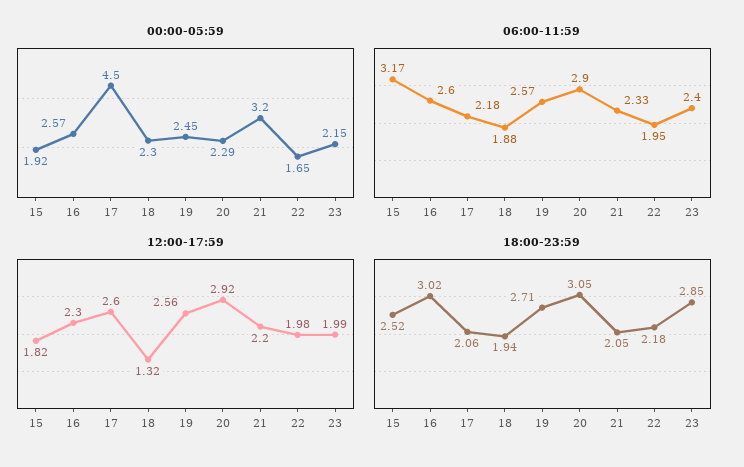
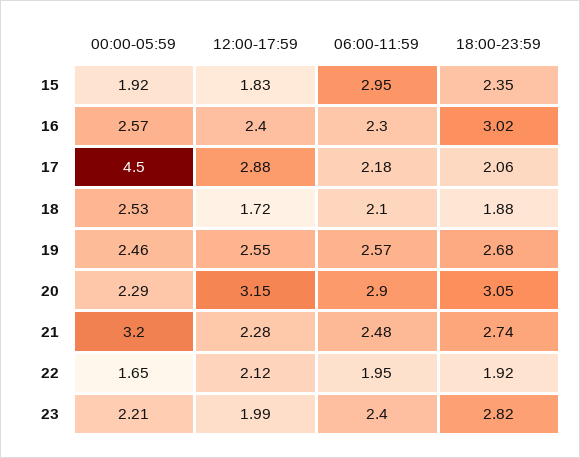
00:00-05:59, 18: 2.3 -> 2.53
00:00-05:59, 19: 2.45 -> 2.46
00:00-05:59, 23: 2.15 -> 2.21
06:00-11:59, 15: 3.17 -> 2.95
06:00-11:59, 16: 2.6 -> 2.3
06:00-11:59, 18: 1.88 -> 2.1
06:00-11:59, 21: 2.33 -> 2.48
12:00-17:59, 15: 1.82 -> 1.83
12:00-17:59, 16: 2.3 -> 2.4
12:00-17:59, 17: 2.6 -> 2.88
12:00-17:59, 18: 1.32 -> 1.72
12:00-17:59, 19: 2.56 -> 2.55
12:00-17:59, 20: 2.92 -> 3.15
12:00-17:59, 21: 2.2 -> 2.28
12:00-17:59, 22: 1.98 -> 2.12
18:00-23:59, 15: 2.52 -> 2.35
18:00-23:59, 18: 1.94 -> 1.88
18:00-23:59, 19: 2.71 -> 2.68
18:00-23:59, 21: 2.05 -> 2.74
18:00-23:59, 22: 2.18 -> 1.92
18:00-23:59, 23: 2.85 -> 2.82

